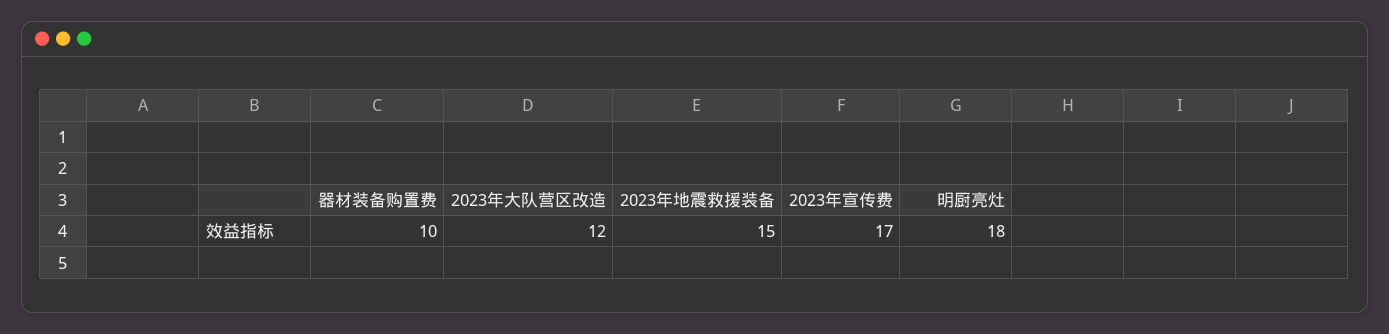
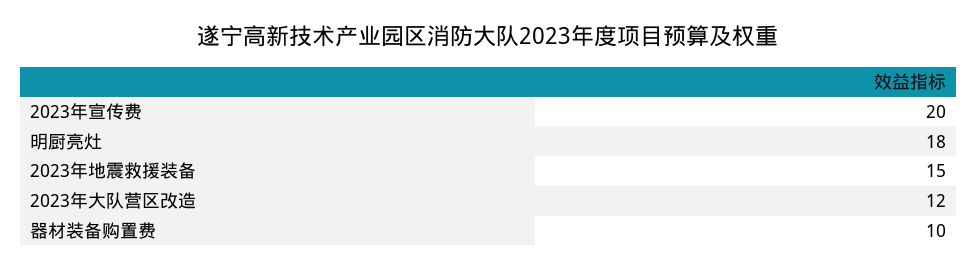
2023年宣传费: 17 -> 20

